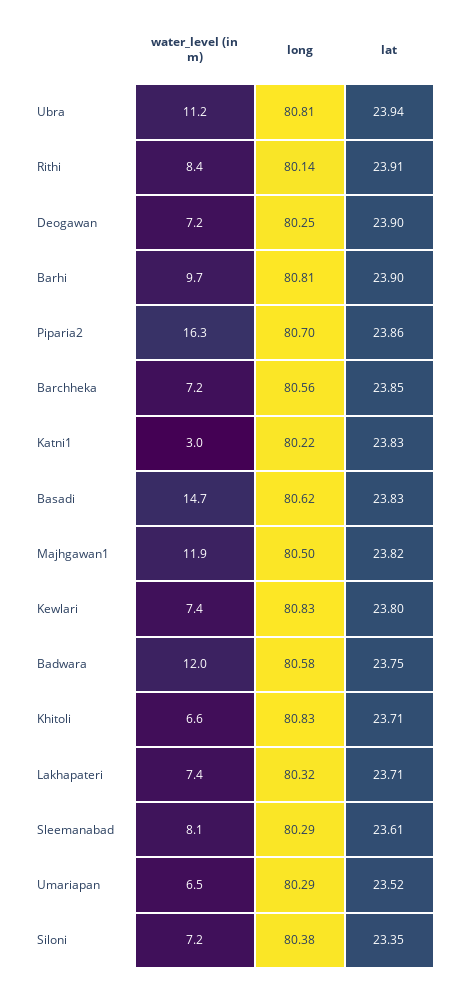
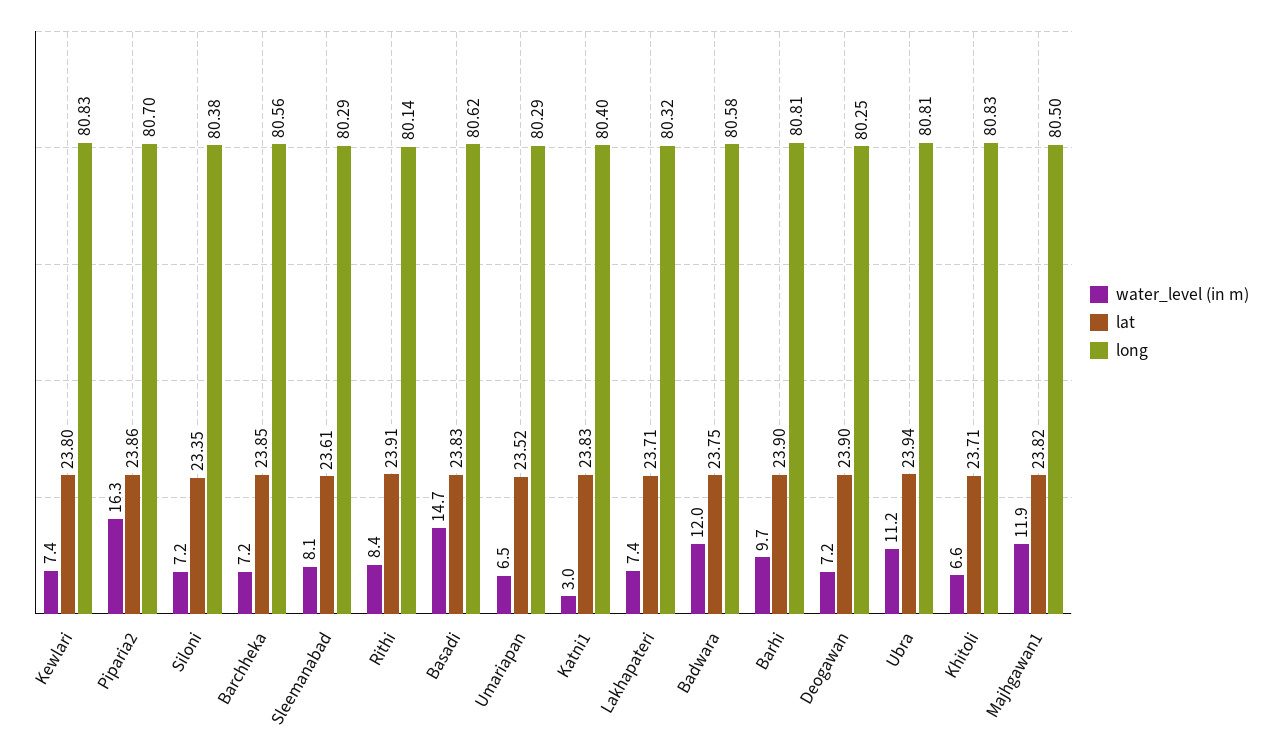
long, Katni1: 80.22 -> 80.4

